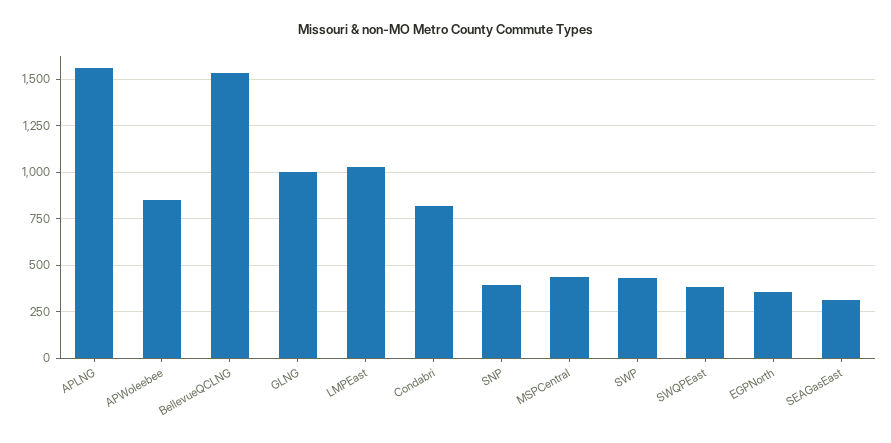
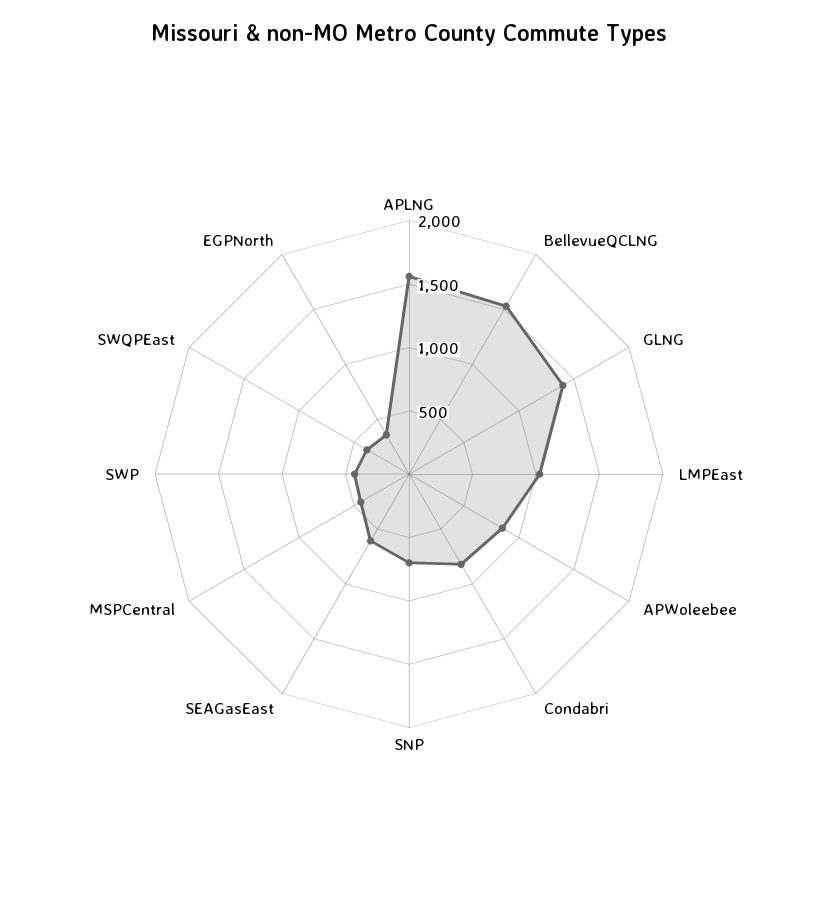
GLNG: 1000 -> 1400
SNP: 400 -> 700
SEAGasEast: 300 -> 600

